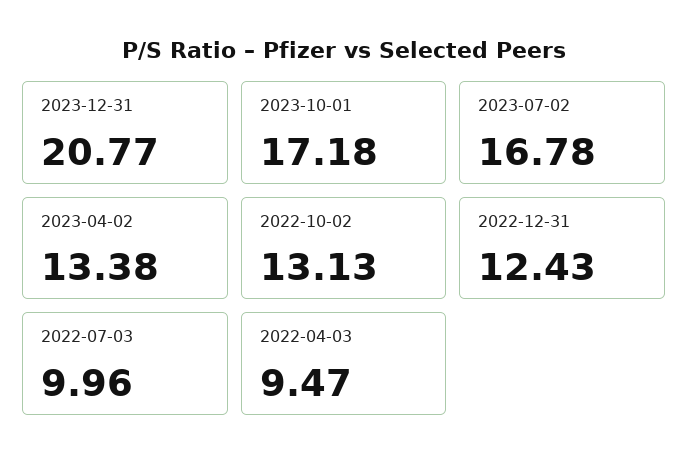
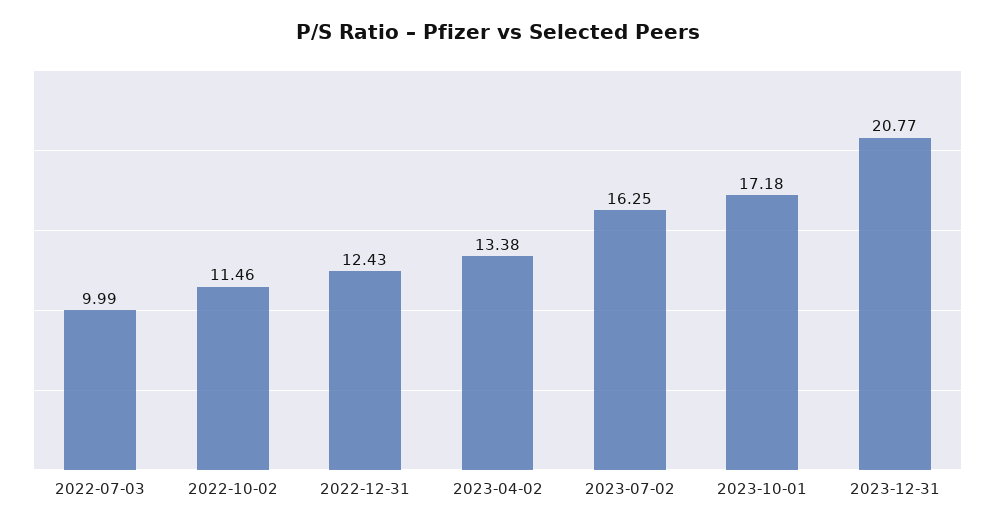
2023-07-02: 16.78 -> 16.25
2022-10-02: 13.13 -> 11.46
2022-07-03: 9.96 -> 9.99
2022-04-03: 9.47 -> none

